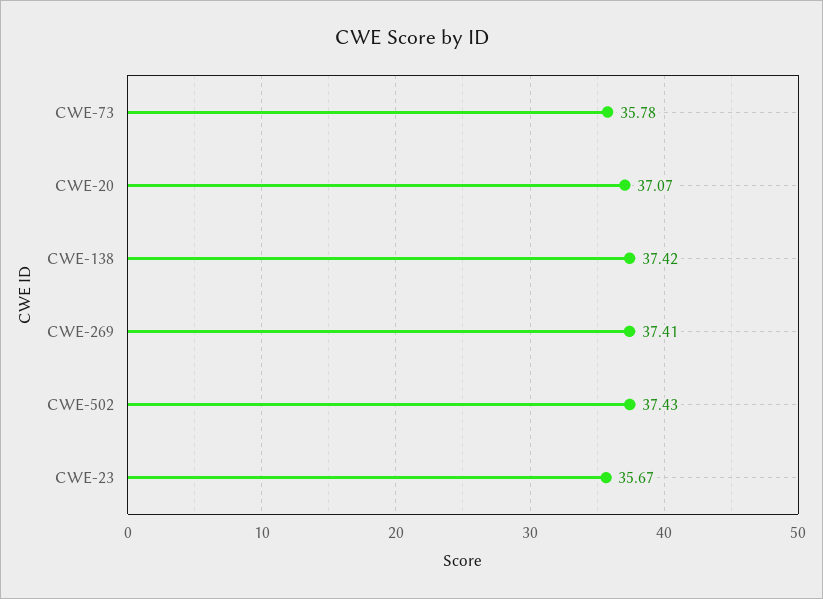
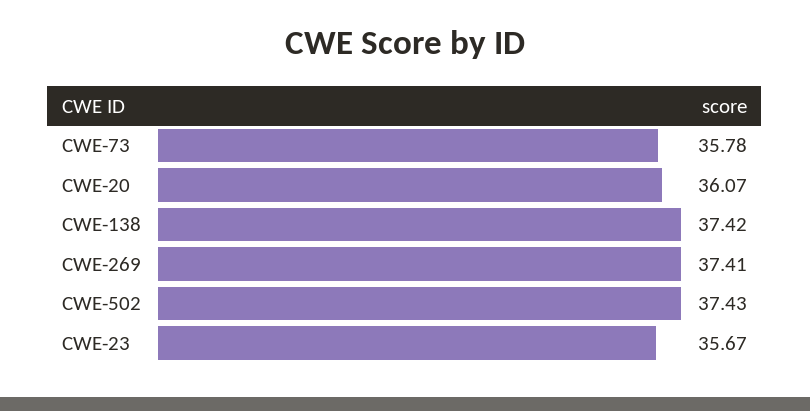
CWE-20: 37.07 -> 36.07

